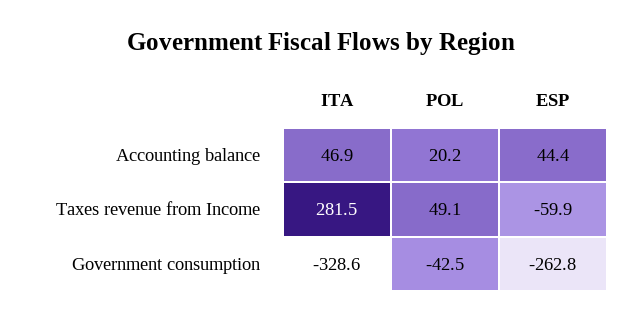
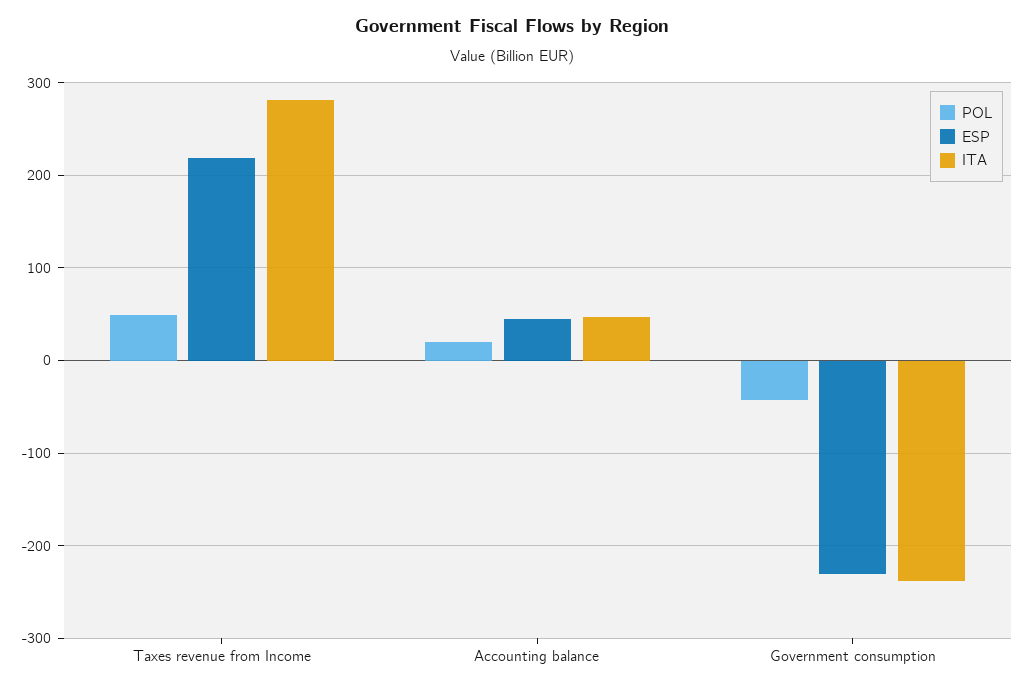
ESP, Taxes revenue from Income: -59.9 -> 220
ITA, Government consumption: -328.6 -> -240
ESP, Government consumption: -262.8 -> -230

